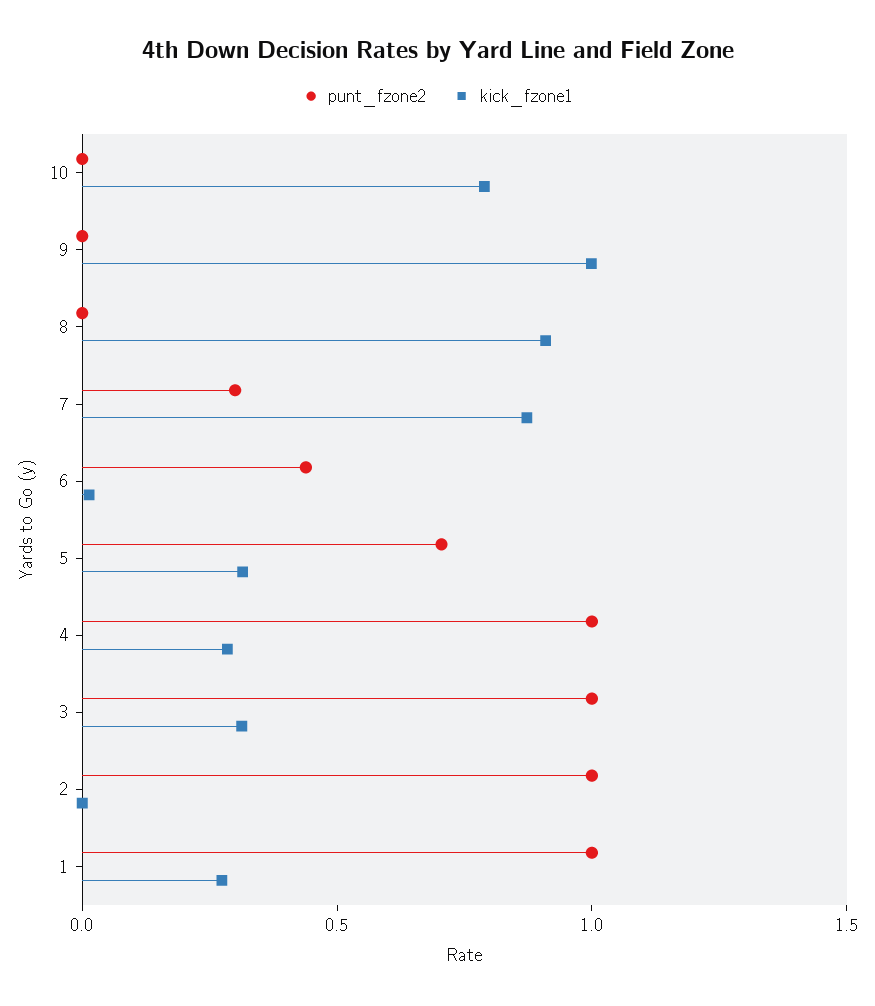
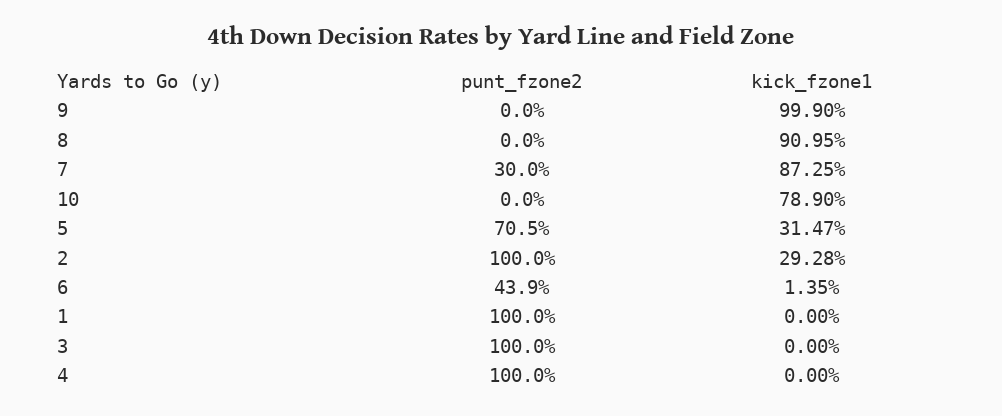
kick_fzone1, 4: 0.3 -> 0
kick_fzone1, 3: 0.3 -> 0
kick_fzone1, 2: 0 -> 0.2928
kick_fzone1, 1: 0.3 -> 0

